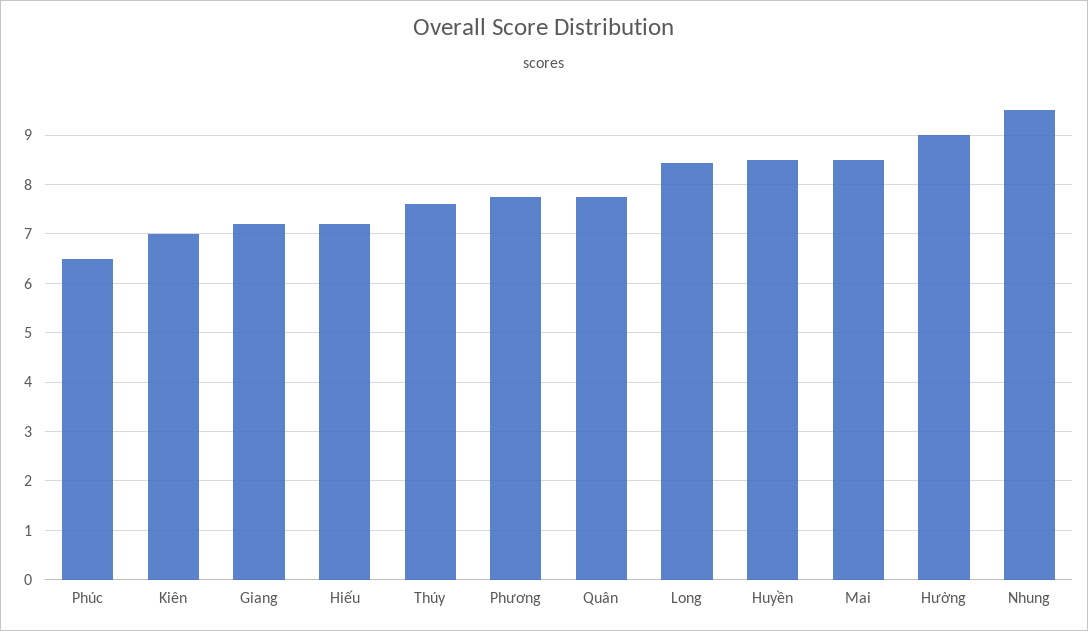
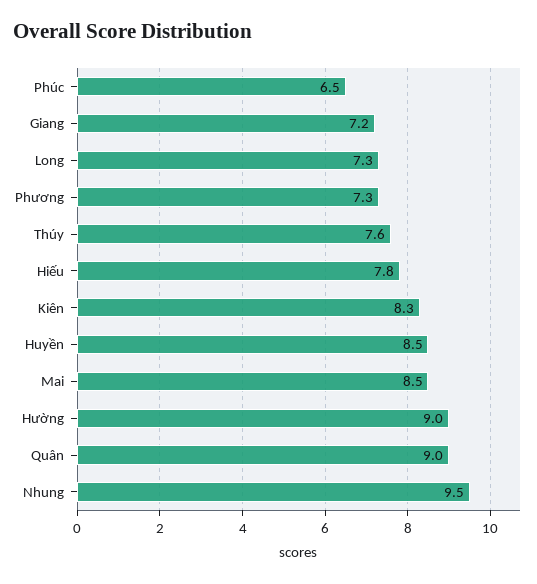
Kiên: 7 -> 8.3
Hiếu: 7.2 -> 7.8
Phương: 7.8 -> 7.3
Quân: 7.8 -> 9
Long: 8.4 -> 7.3

